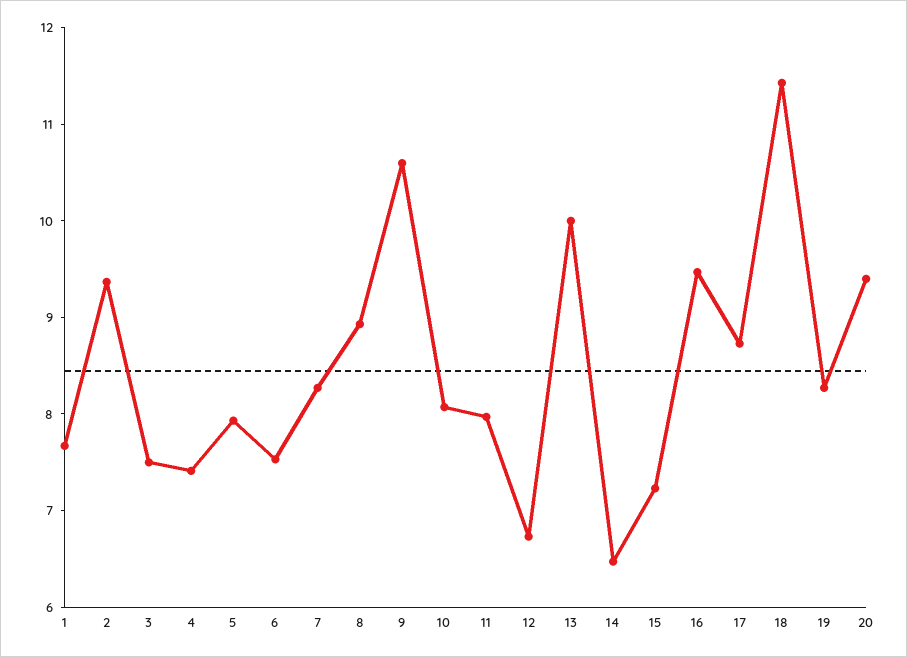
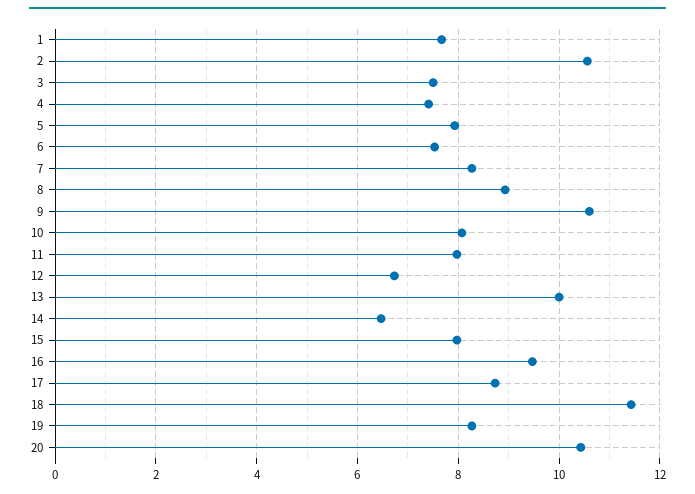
2: 9.4 -> 10.6
15: 7.2 -> 8
20: 9.4 -> 10.4

